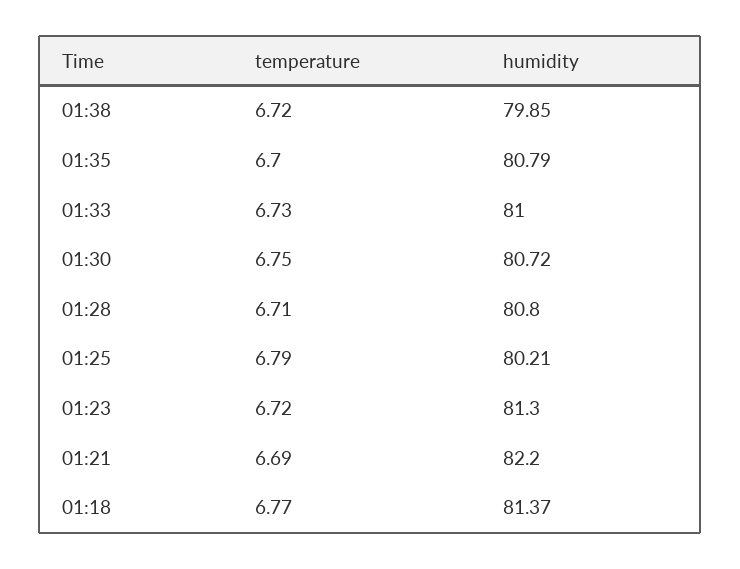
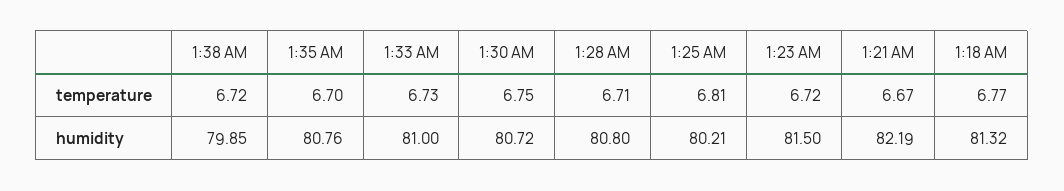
humidity, 01:35: 80.79 -> 80.76
temperature, 01:25: 6.79 -> 6.81
humidity, 01:23: 81.3 -> 81.5
temperature, 01:21: 6.69 -> 6.67
humidity, 01:21: 82.2 -> 82.19
humidity, 01:18: 81.37 -> 81.32

